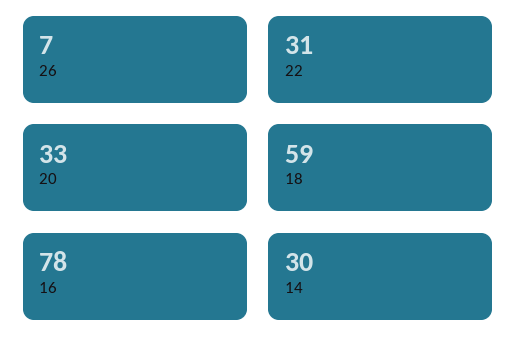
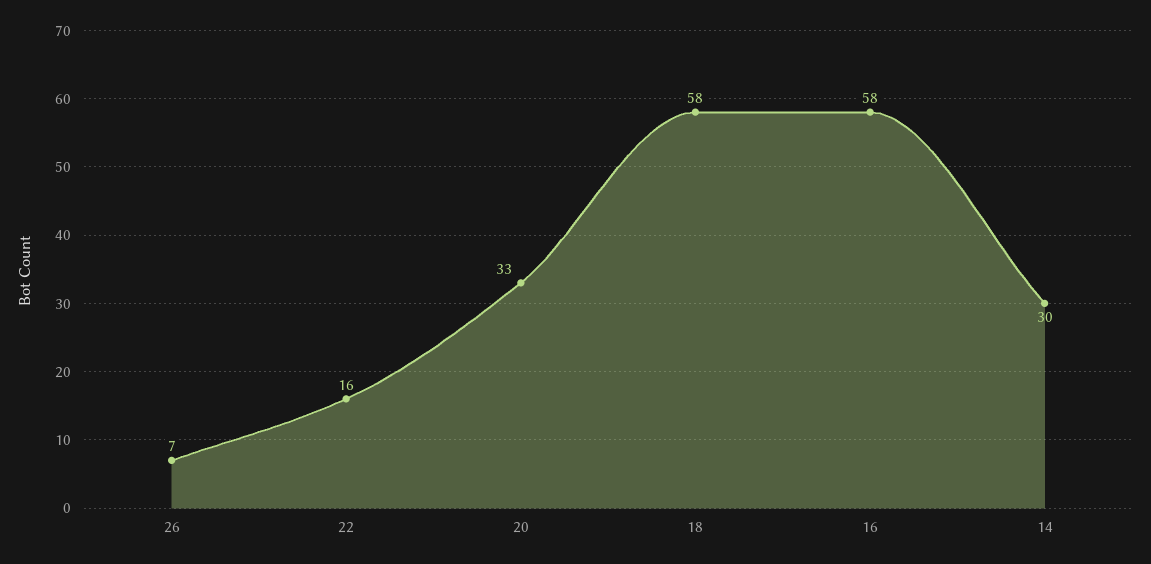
22: 31 -> 16
18: 59 -> 58
16: 78 -> 58

